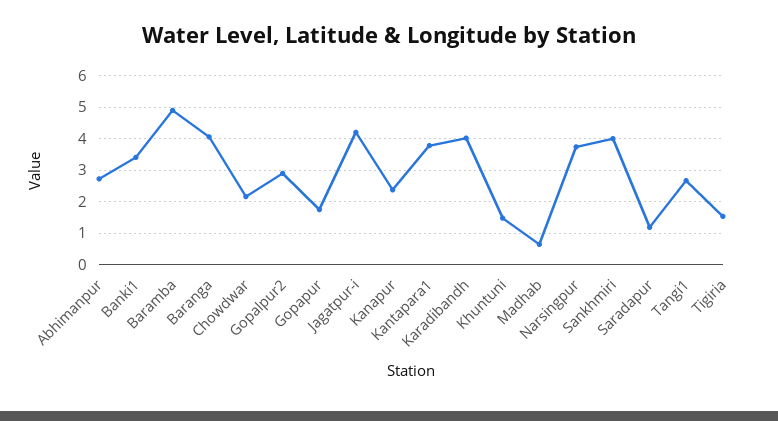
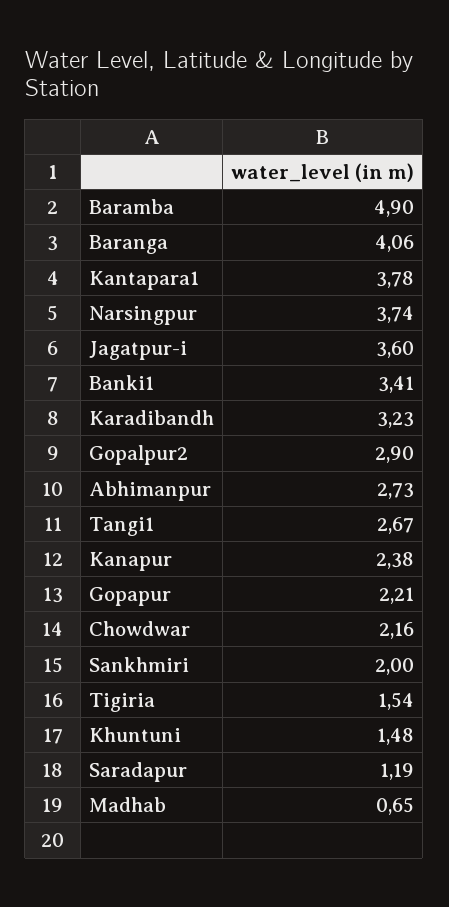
Gopapur: 1.8 -> 2.21
Jagatpur-i: 4.2 -> 3.6
Karadibandh: 4 -> 3.23
Sankhmiri: 4 -> 2

